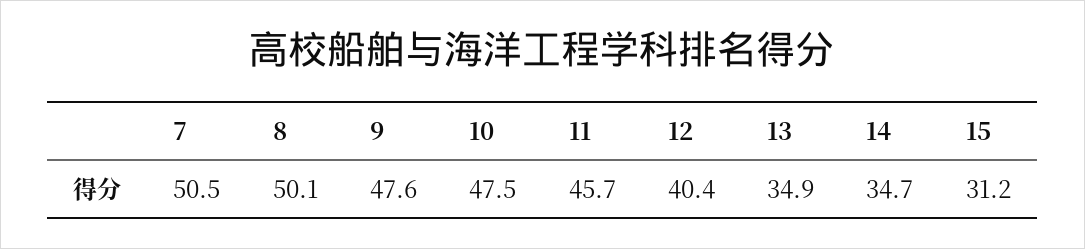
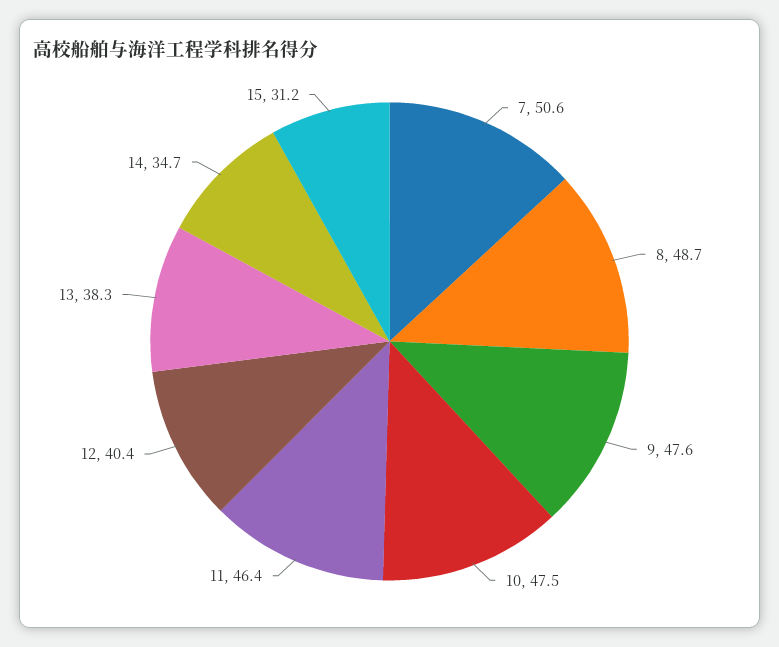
7: 50.5 -> 50.6
8: 50.1 -> 48.7
11: 45.7 -> 46.4
13: 34.9 -> 38.3

